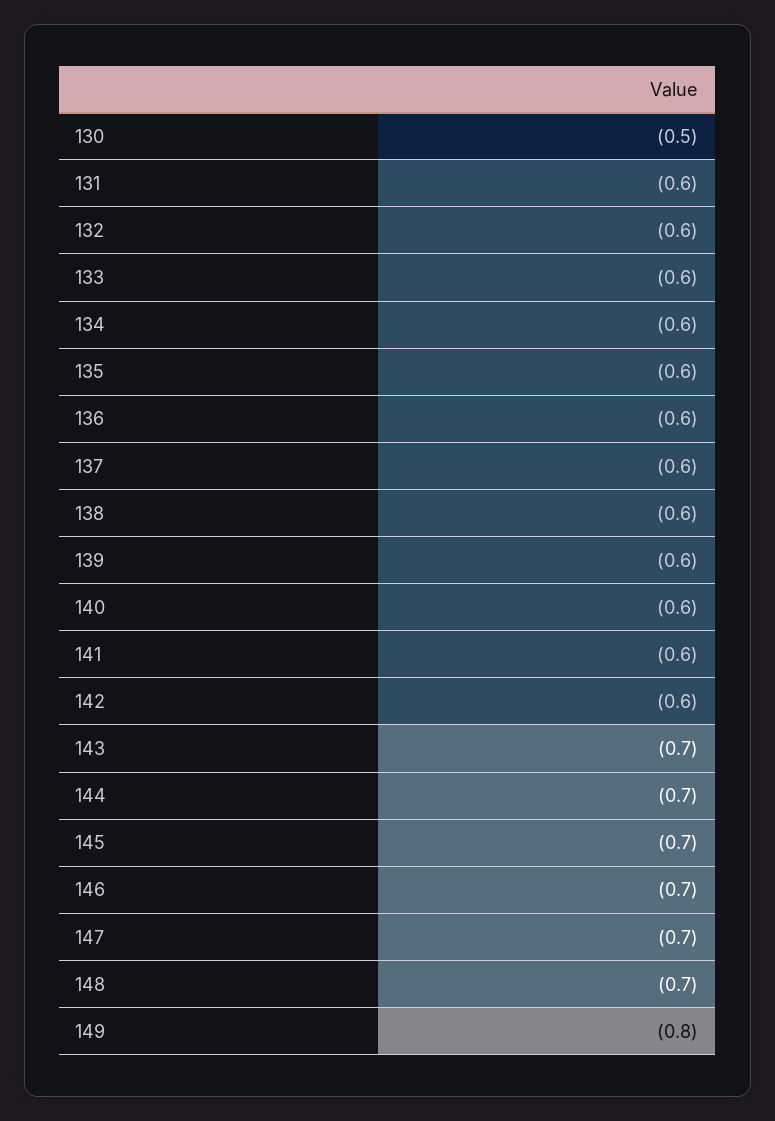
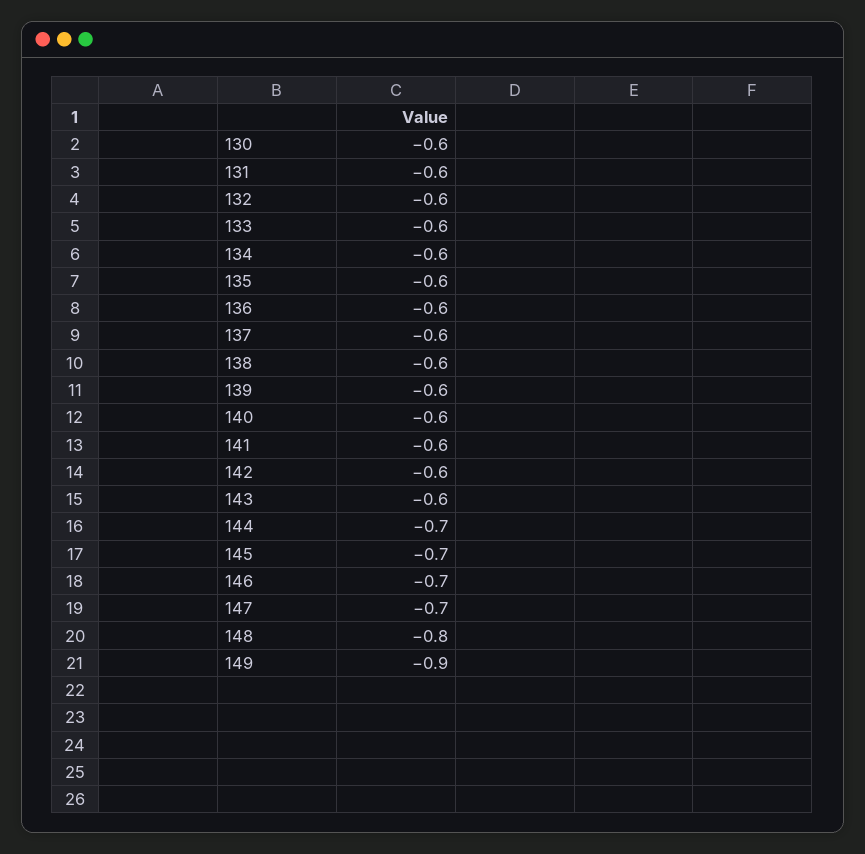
130: -0.5 -> -0.6
143: -0.7 -> -0.6
148: -0.7 -> -0.8
149: -0.8 -> -0.9

